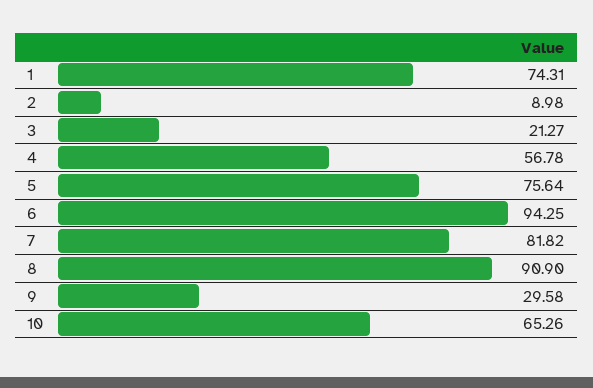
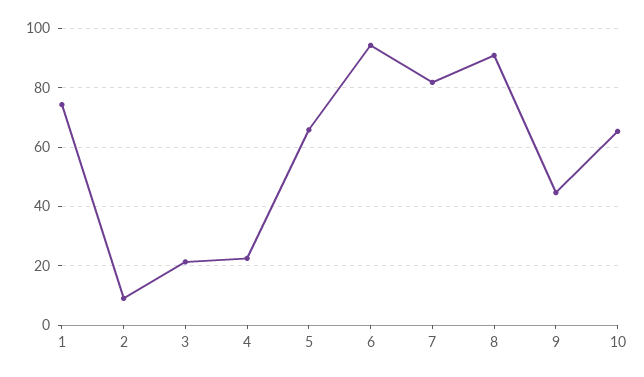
4: 56.78 -> 22.5
5: 75.64 -> 65
9: 29.58 -> 45

